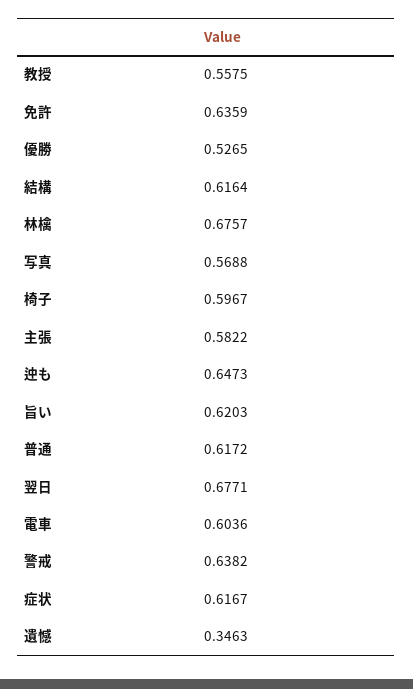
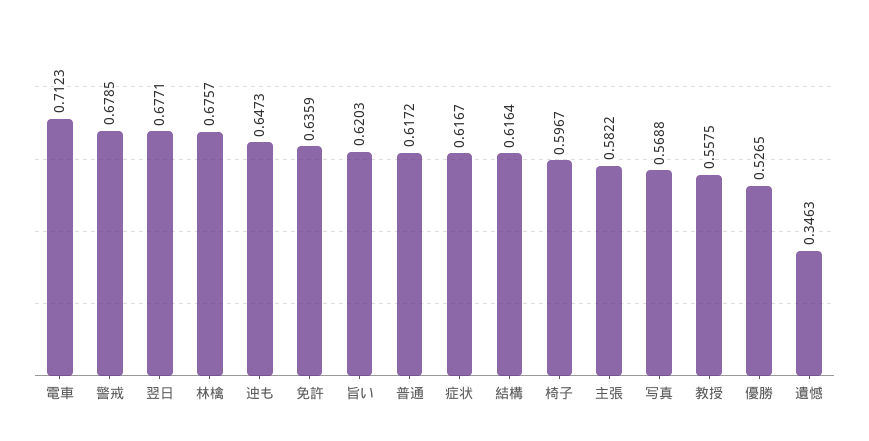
電車: 0.6036 -> 0.7123
警戒: 0.6382 -> 0.6785

